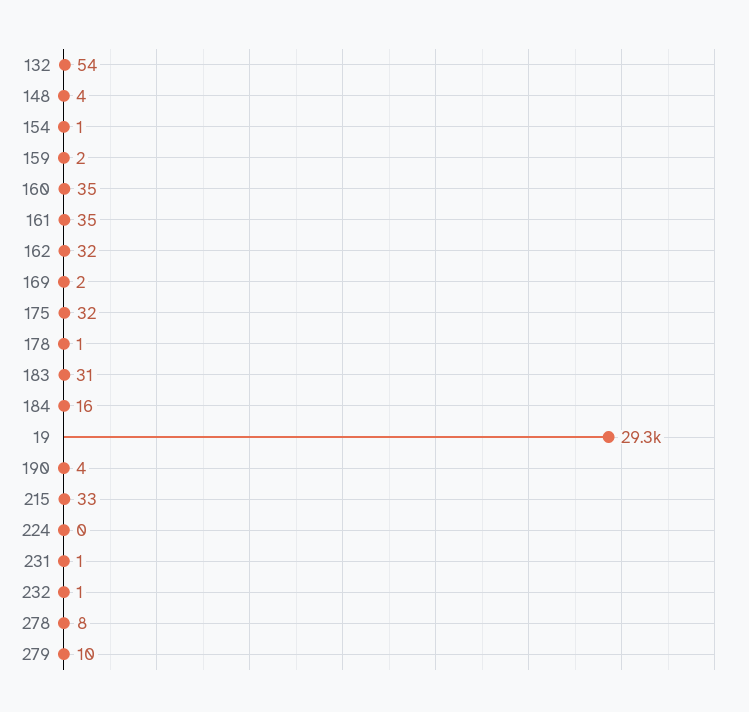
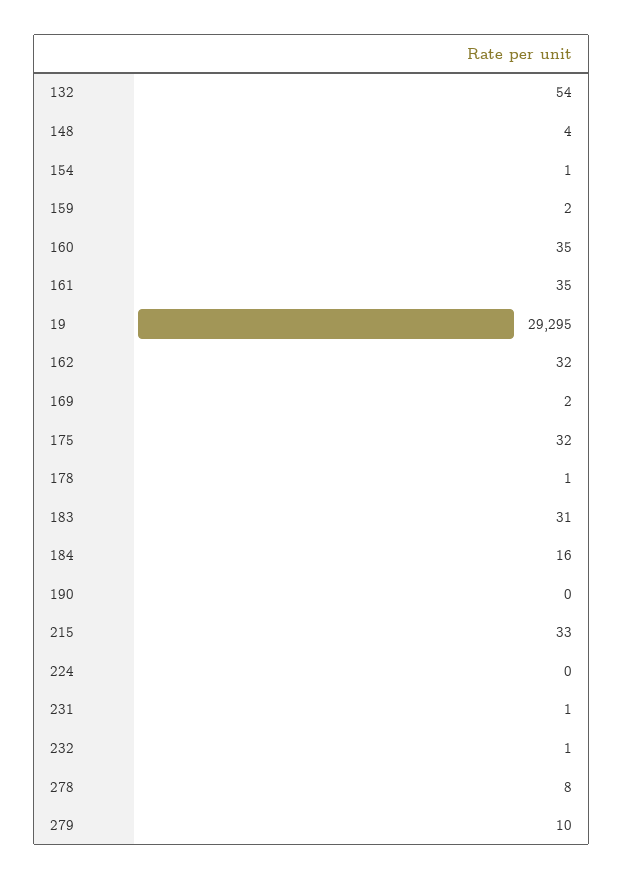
190: 4 -> 0

